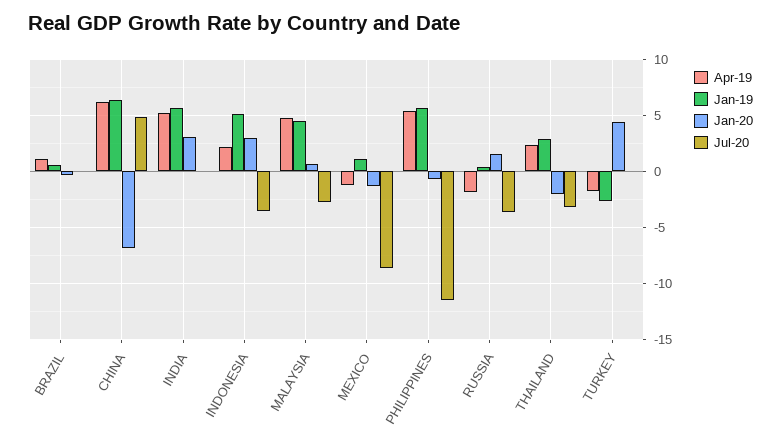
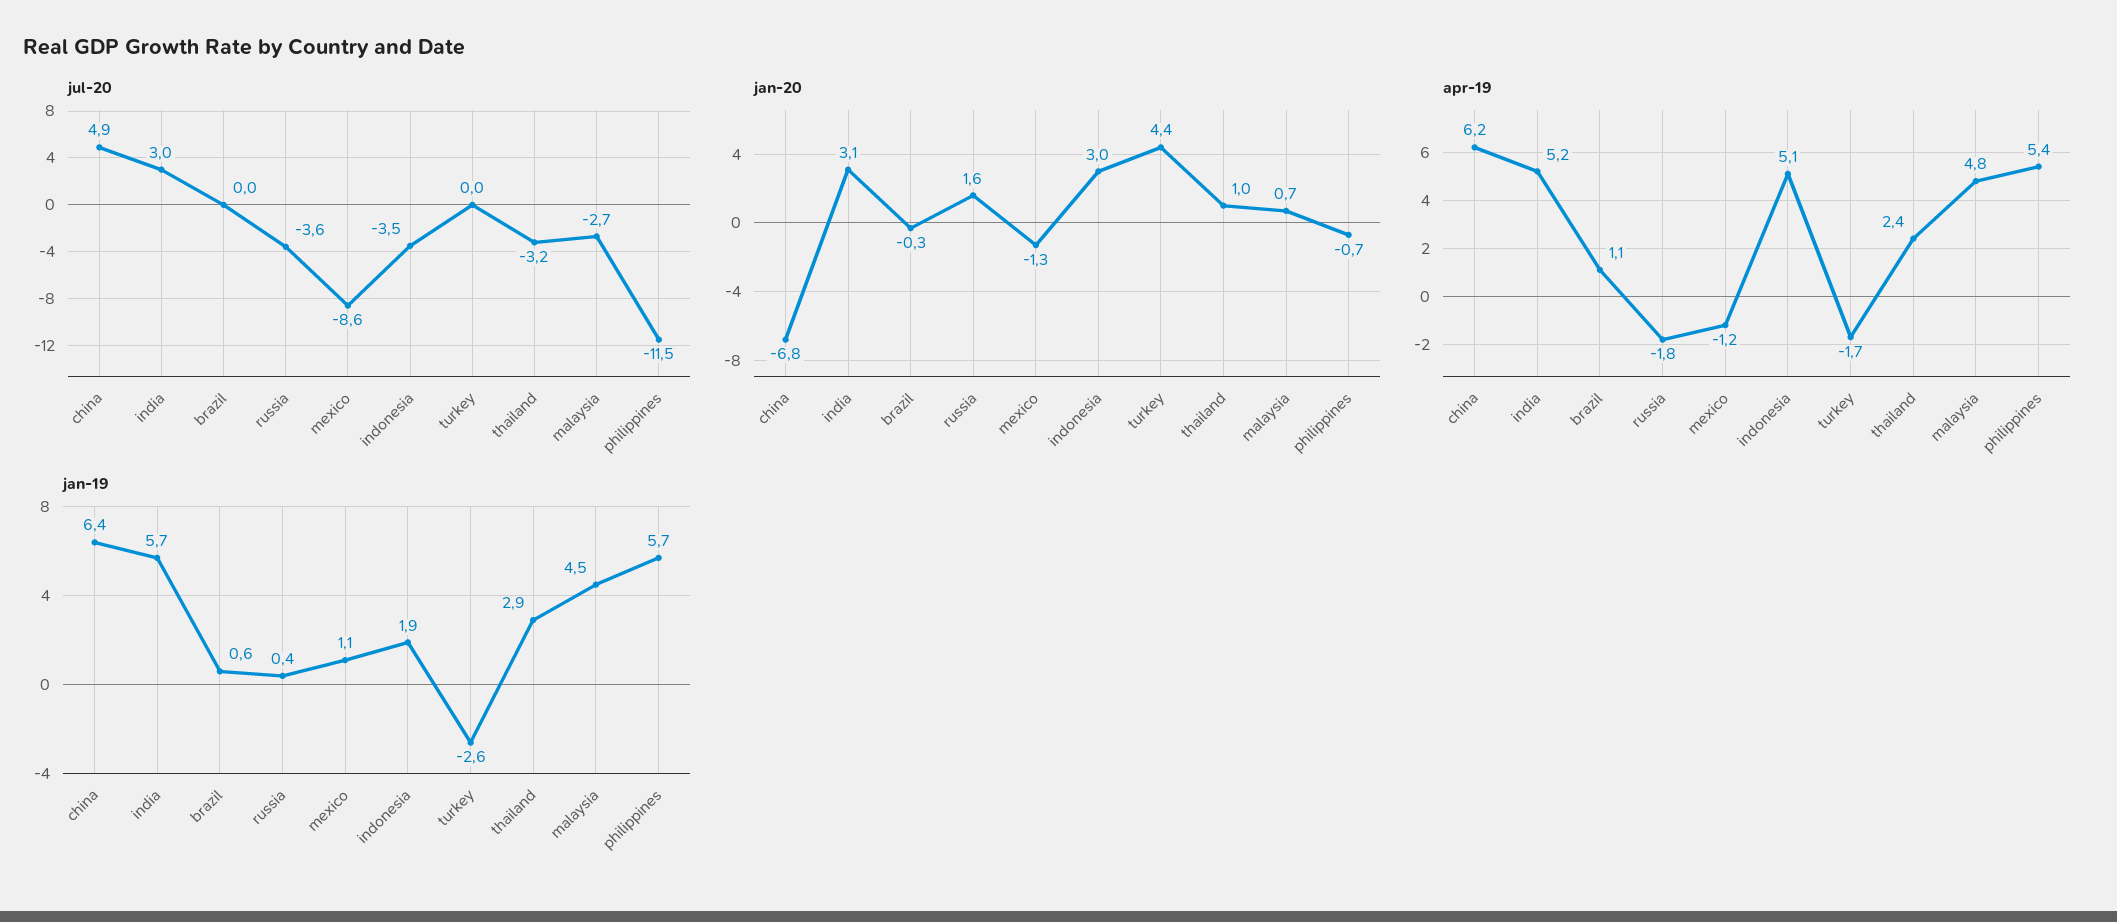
Jul-20, INDIA: 0 -> 3
Apr-19, INDONESIA: 2 -> 5.1
Jan-19, INDONESIA: 5 -> 1.9
Jan-20, THAILAND: -2 -> 1

